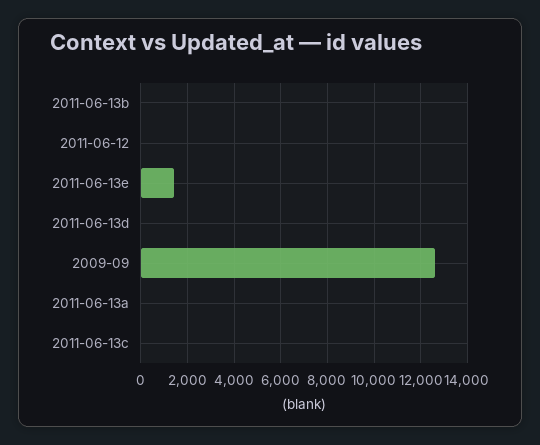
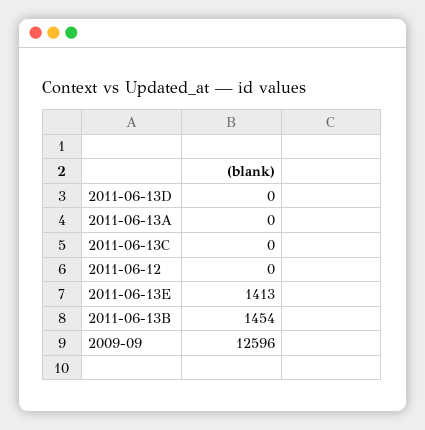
2011-06-13b: 0 -> 1454

